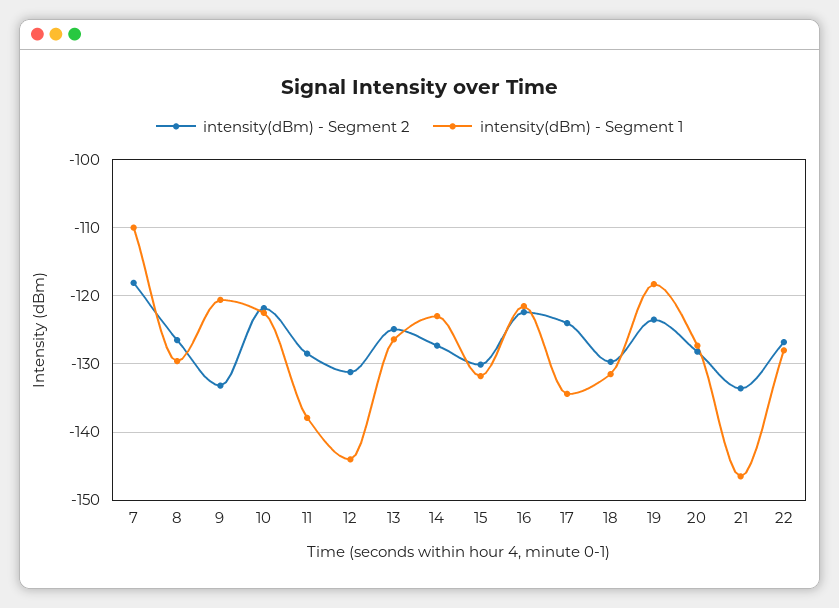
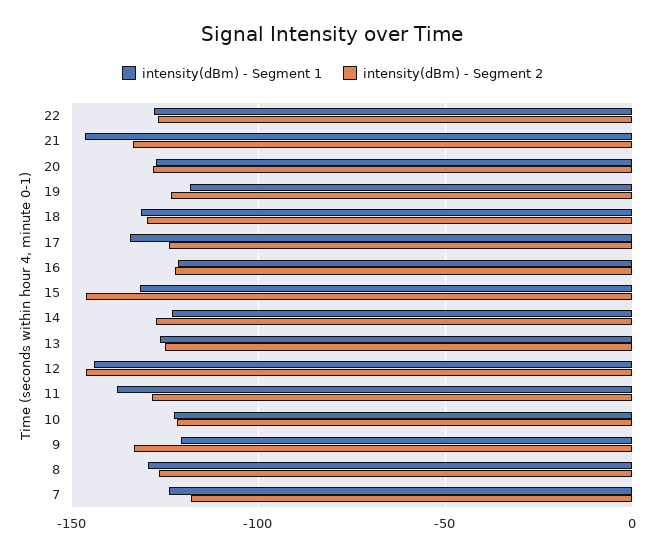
intensity(dBm) - Segment 1, 7: -110 -> -125
intensity(dBm) - Segment 2, 12: -131 -> -145
intensity(dBm) - Segment 2, 15: -130 -> -145

